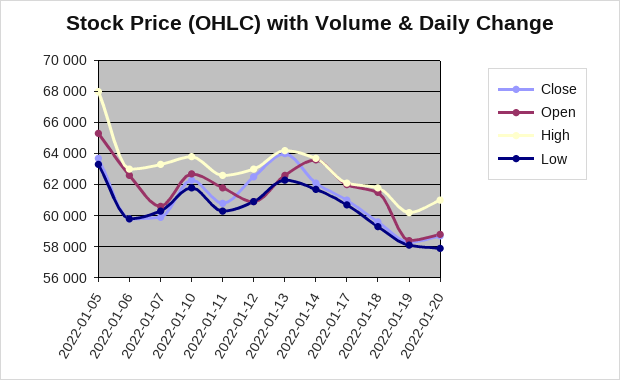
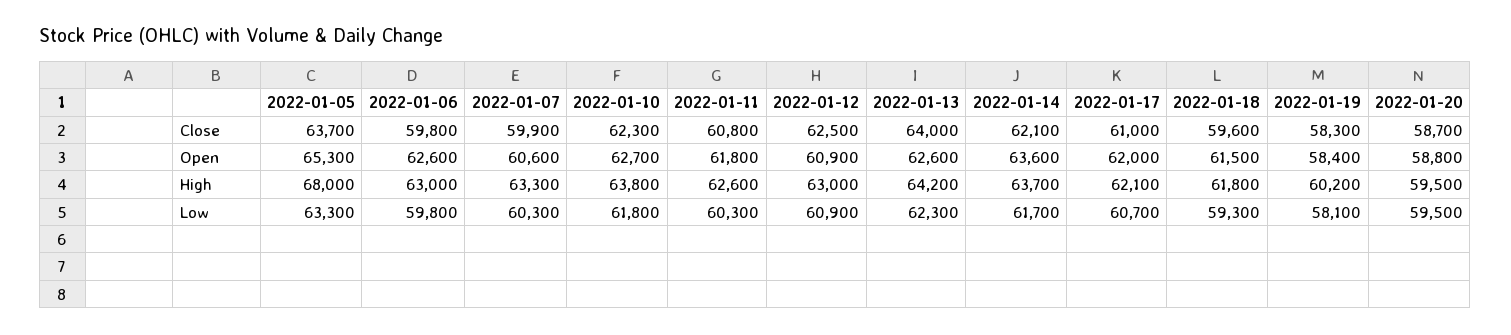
High, 2022-01-20: 61000 -> 59500
Low, 2022-01-20: 58000 -> 59500

